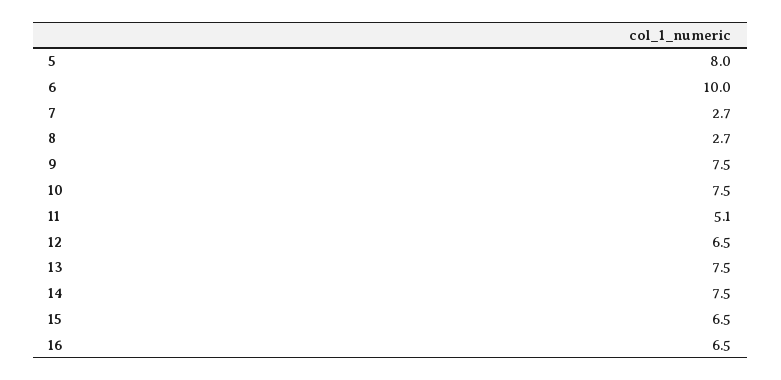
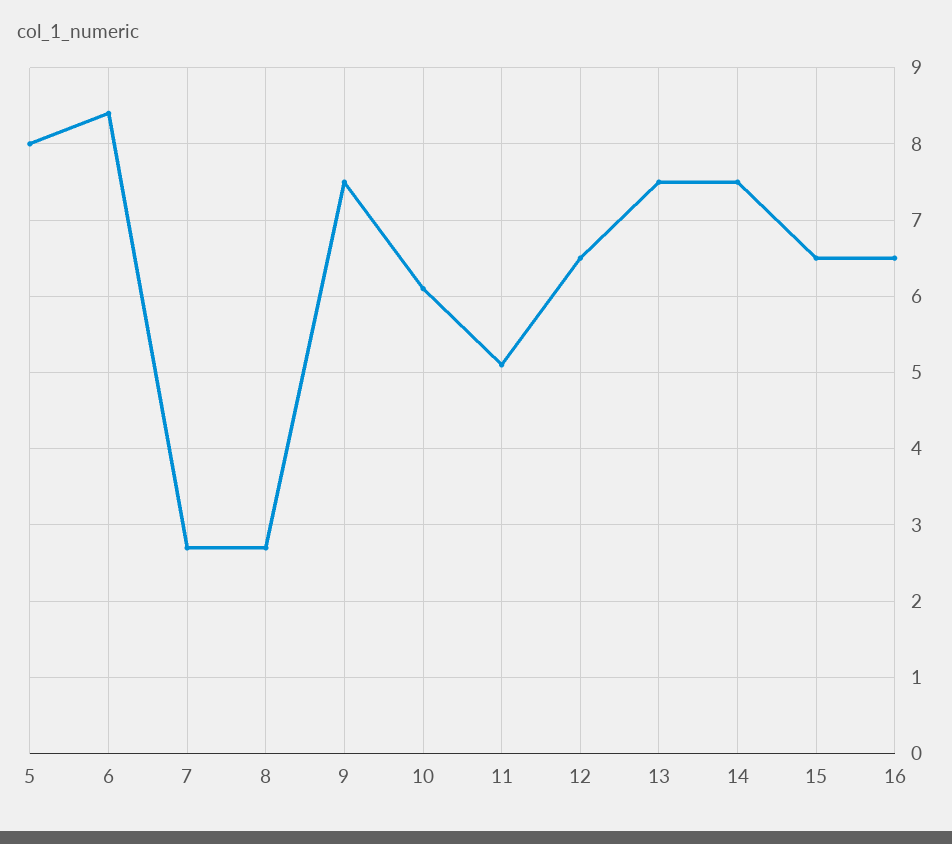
6: 10 -> 8.4
10: 7.5 -> 6.1

